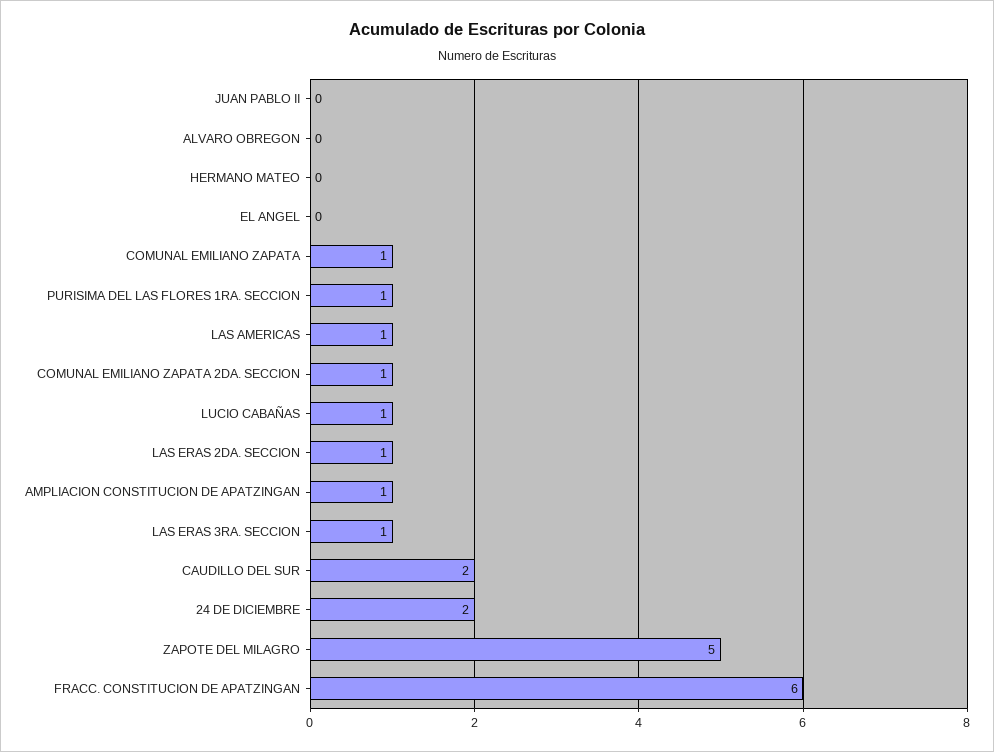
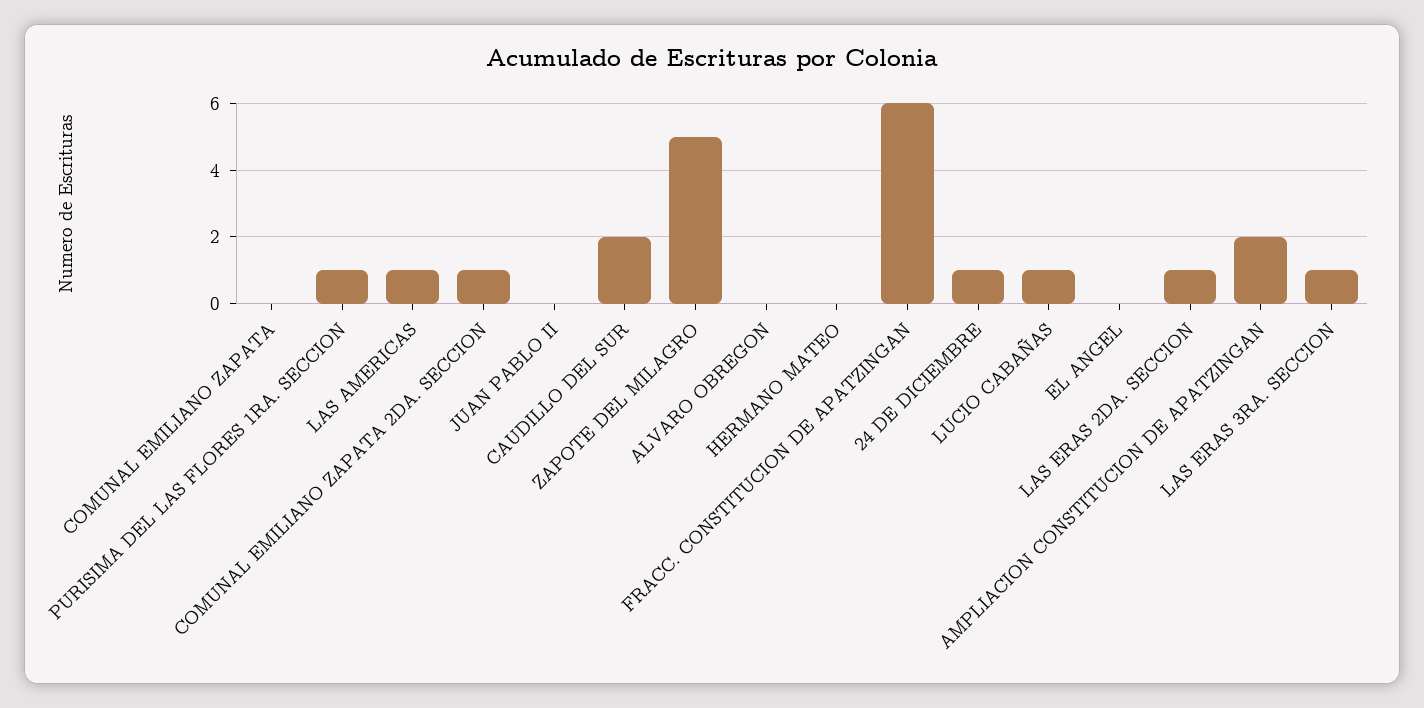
COMUNAL EMILIANO ZAPATA: 1 -> 0
AMPLIACION CONSTITUCION DE APATZINGAN: 1 -> 2
24 DE DICIEMBRE: 2 -> 1

